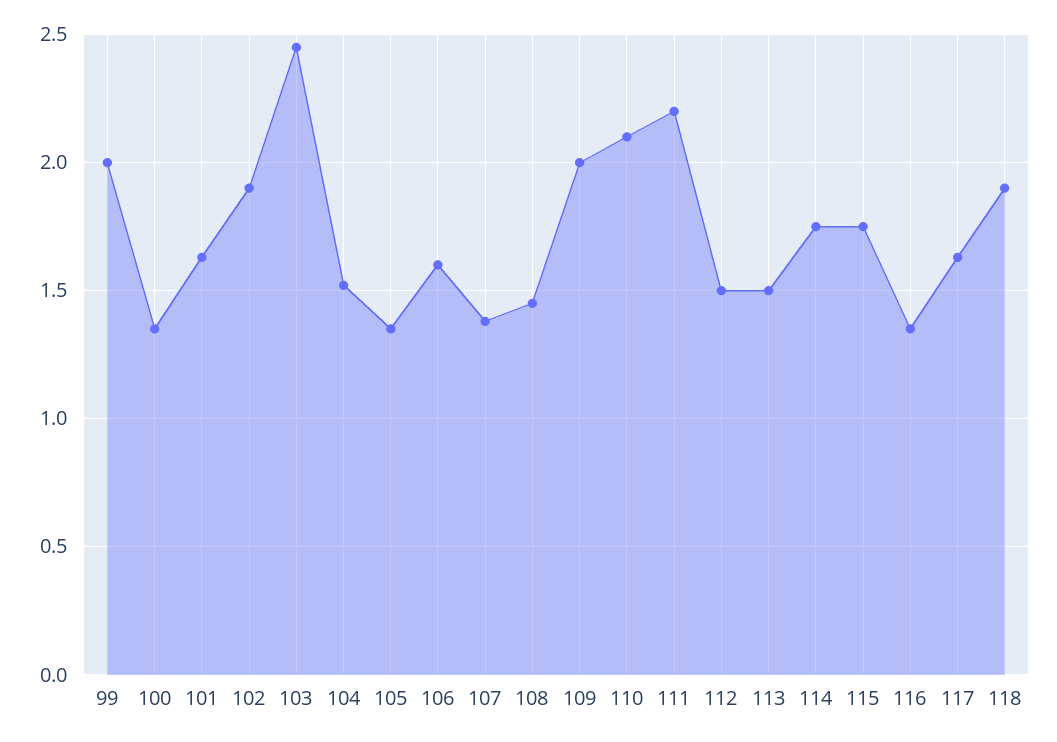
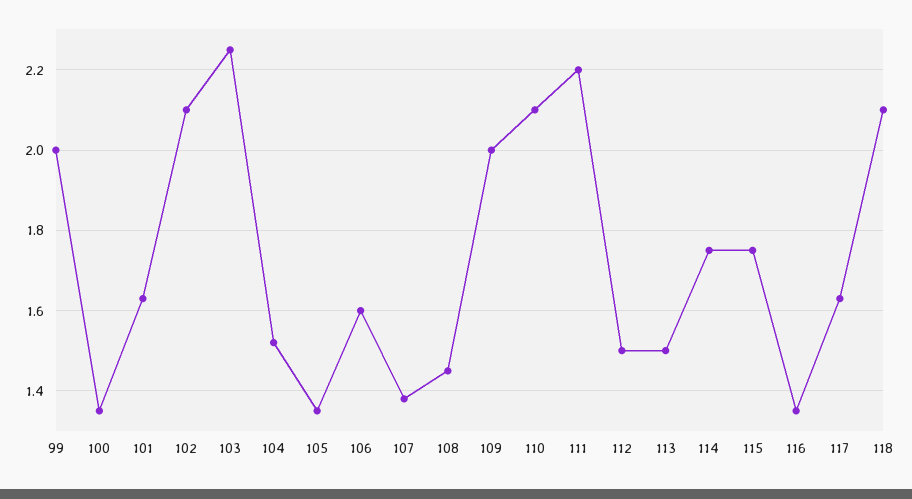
102: 1.9 -> 2.1
103: 2.45 -> 2.25
118: 1.9 -> 2.1

